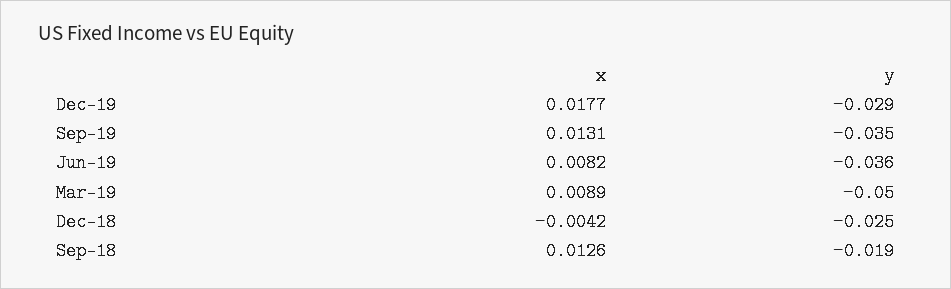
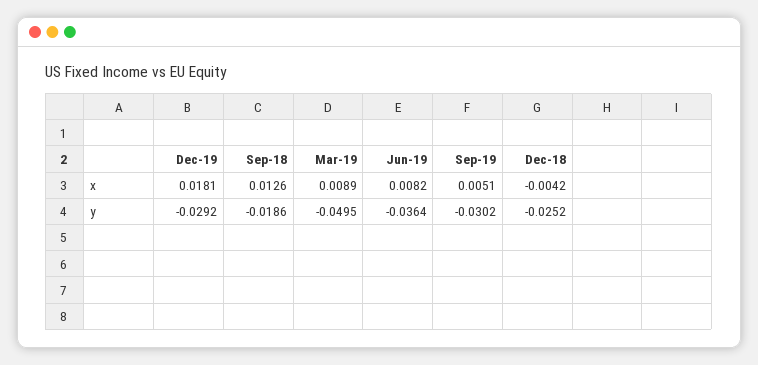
x, Dec-19: 0.0177 -> 0.0181
x, Sep-19: 0.0131 -> 0.0051
y, Sep-19: -0.035 -> -0.0302

